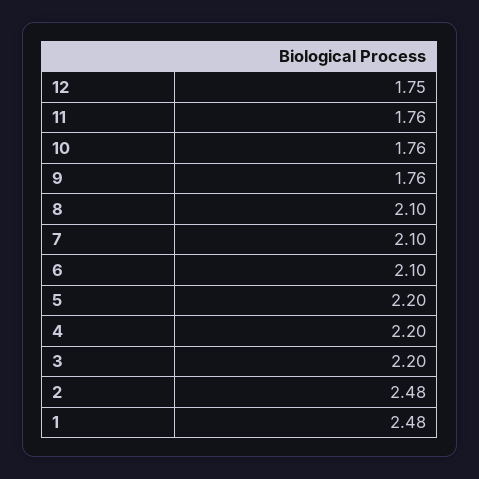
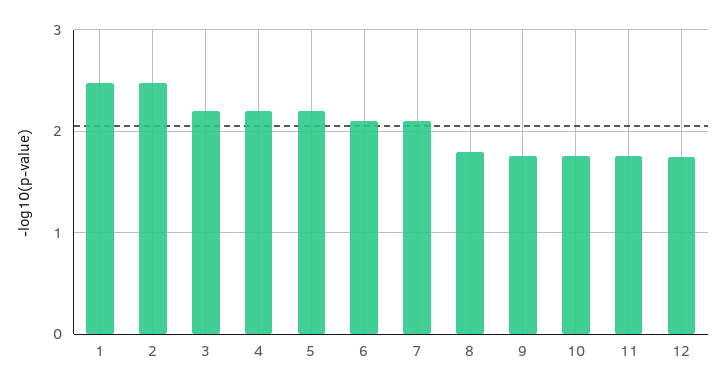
8: 2.1 -> 1.8

